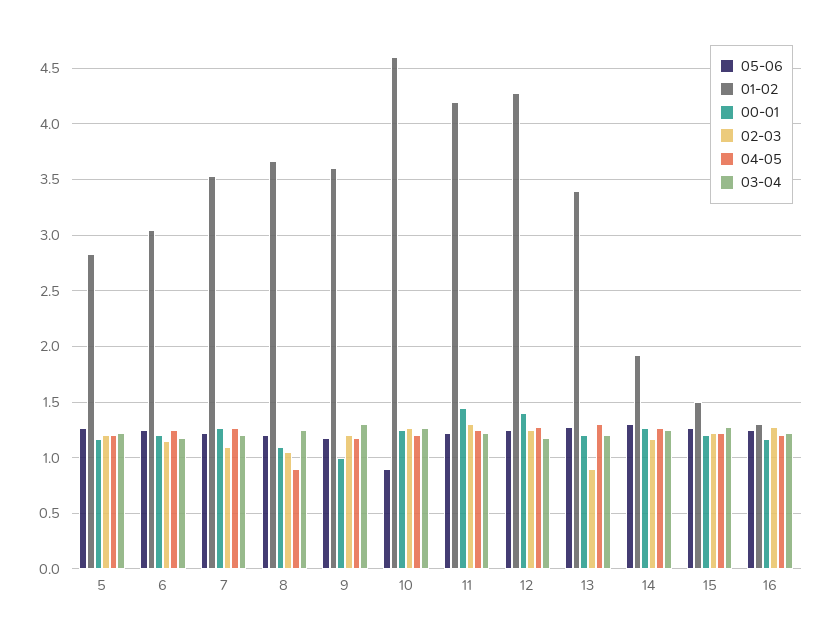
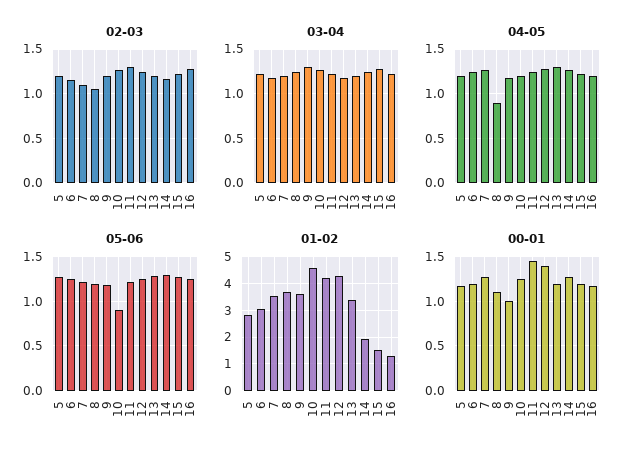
02-03, 13: 0.9 -> 1.2

